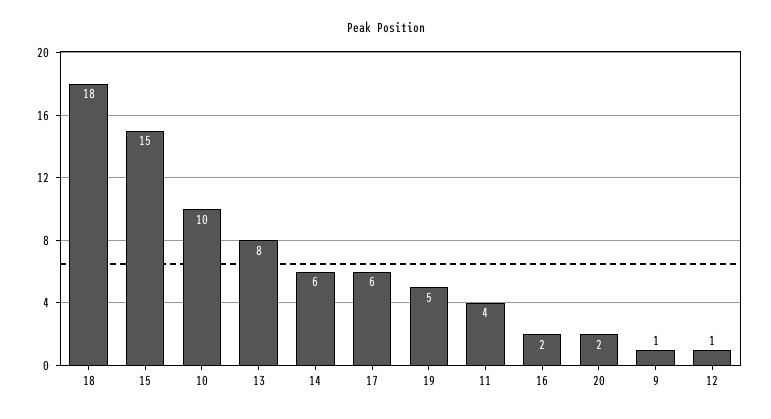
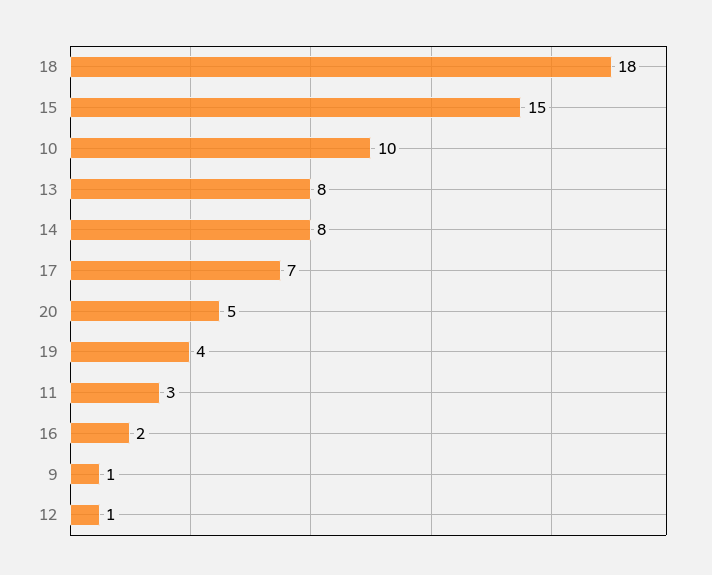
14: 6 -> 8
17: 6 -> 7
19: 5 -> 4
11: 4 -> 3
20: 2 -> 5

